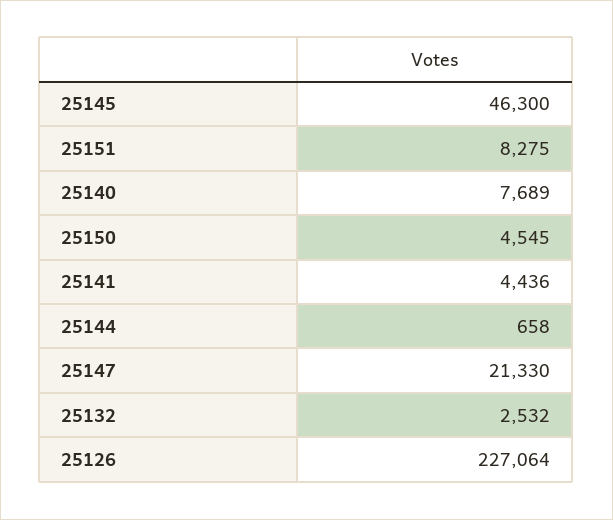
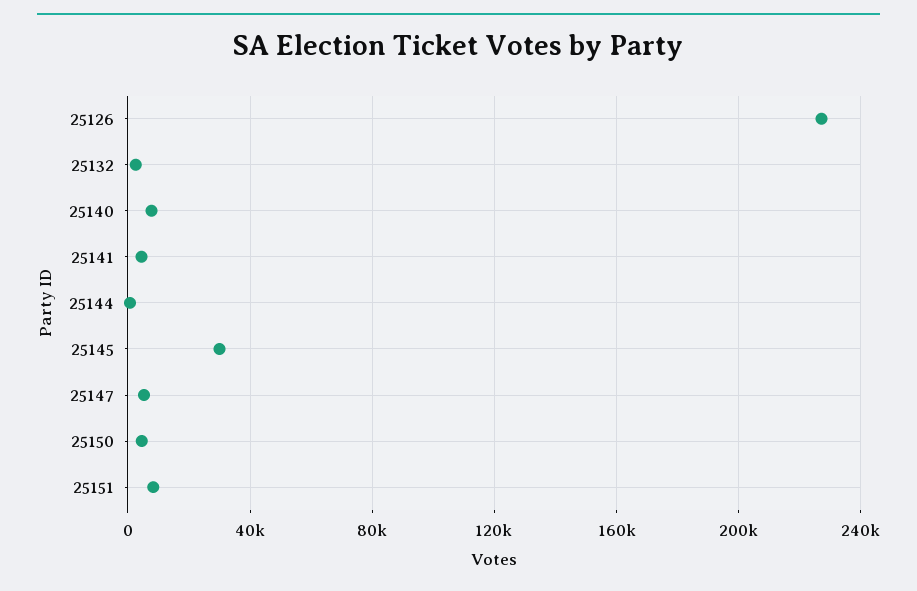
25145: 46300 -> 30000
25147: 21330 -> 5000

